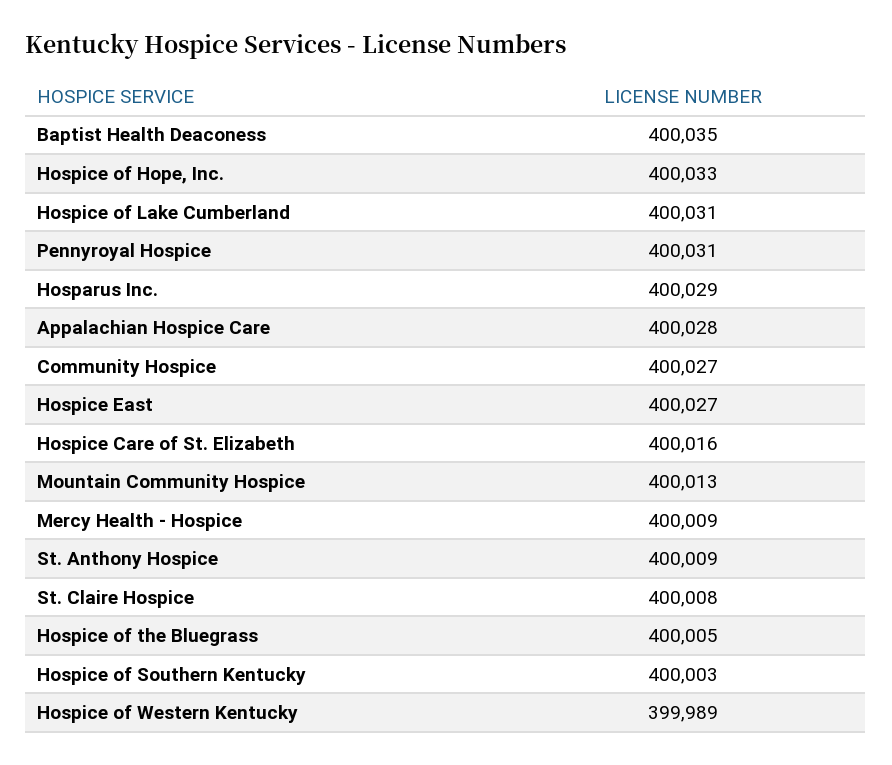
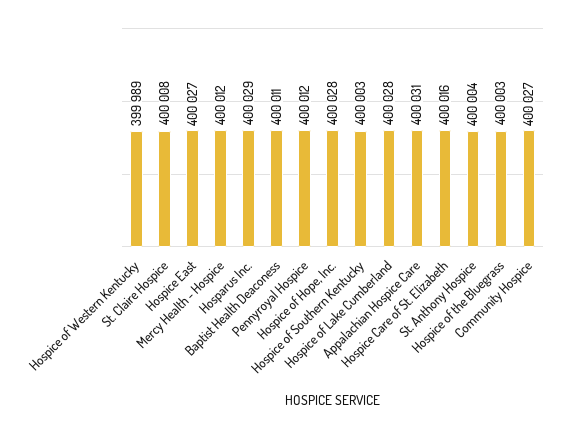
Baptist Health Deaconess: 400035 -> 400011
Hospice of Hope, Inc.: 400033 -> 400028
Hospice of Lake Cumberland: 400031 -> 400028
Pennyroyal Hospice: 400031 -> 400012
Appalachian Hospice Care: 400028 -> 400031
Mountain Community Hospice: 400013 -> none
Mercy Health - Hospice: 400009 -> 400012
St. Anthony Hospice: 400009 -> 400004
Hospice of the Bluegrass: 400005 -> 400003

